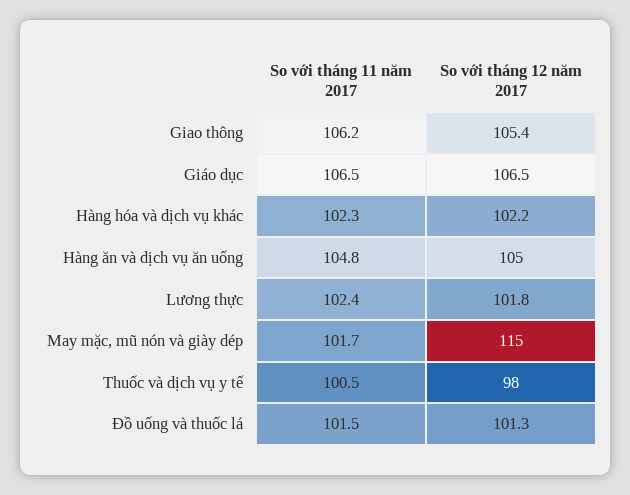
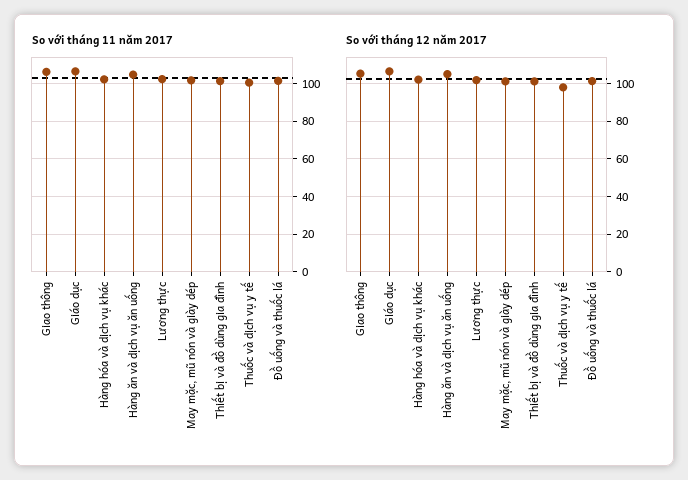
So với tháng 12 năm 2017, May mặc, mũ nón và giày dép: 115 -> 100
So với tháng 11 năm 2017, Thiết bị và đồ dùng gia đình: none -> 100
So với tháng 12 năm 2017, Thiết bị và đồ dùng gia đình: none -> 100

